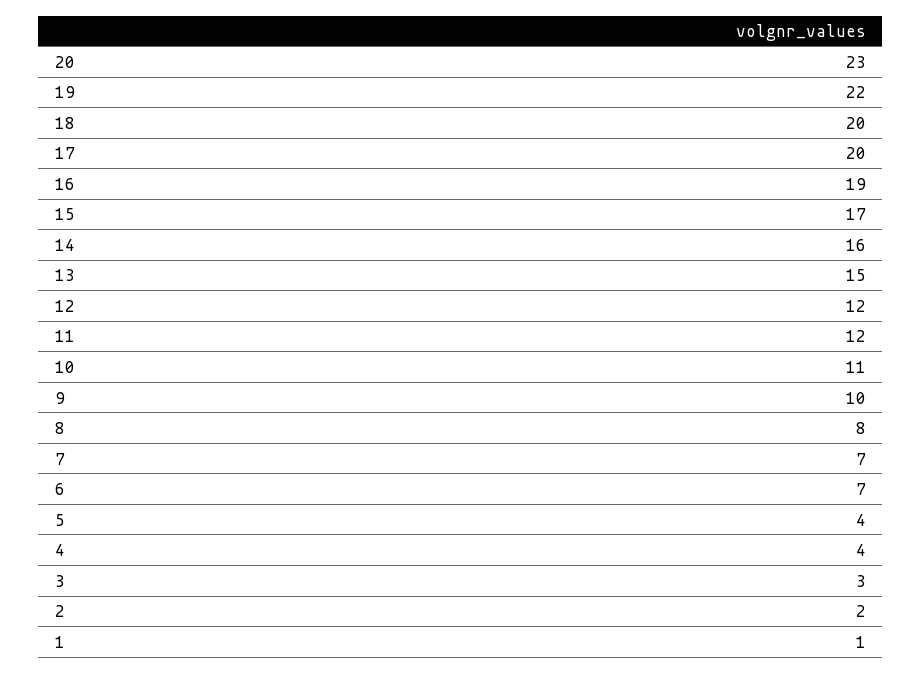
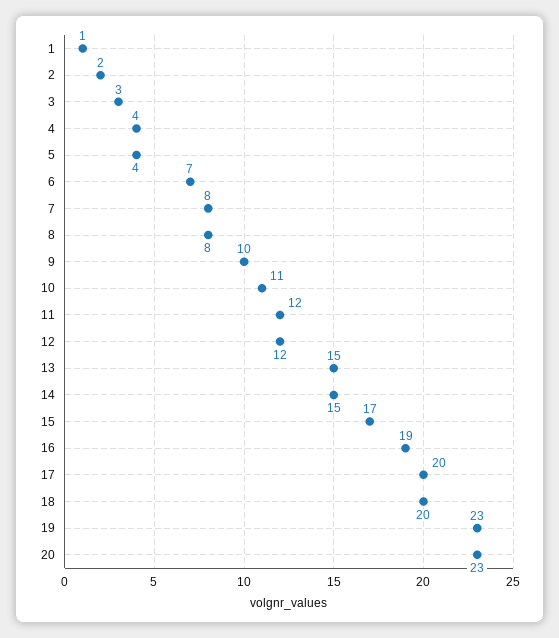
19: 22 -> 23
14: 16 -> 15
7: 7 -> 8

